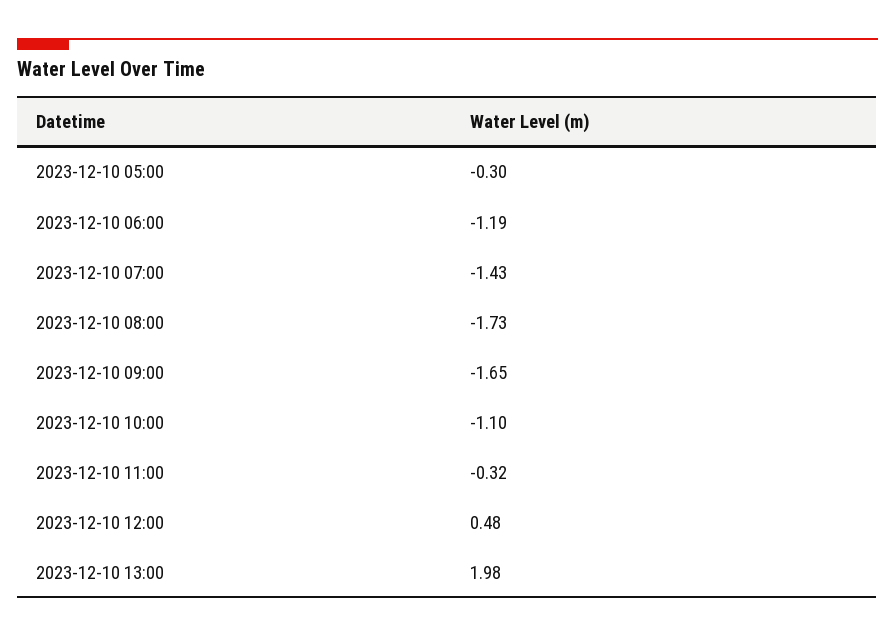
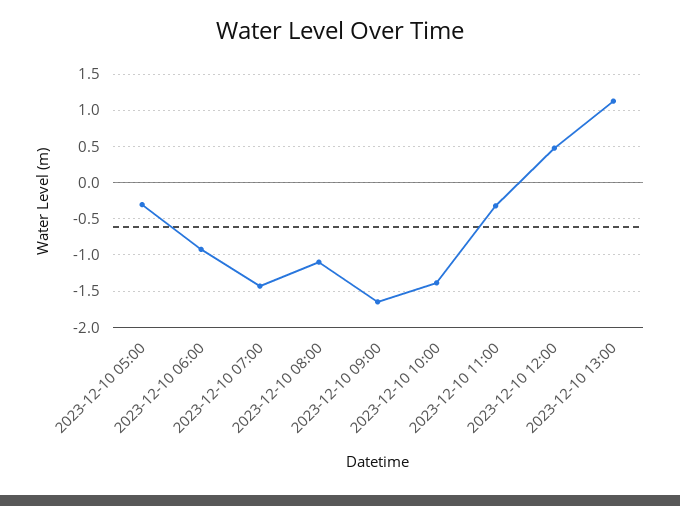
2023-12-10 06:00: -1.19 -> -0.9
2023-12-10 08:00: -1.73 -> -1.1
2023-12-10 10:00: -1.1 -> -1.4
2023-12-10 13:00: 1.98 -> 1.1

